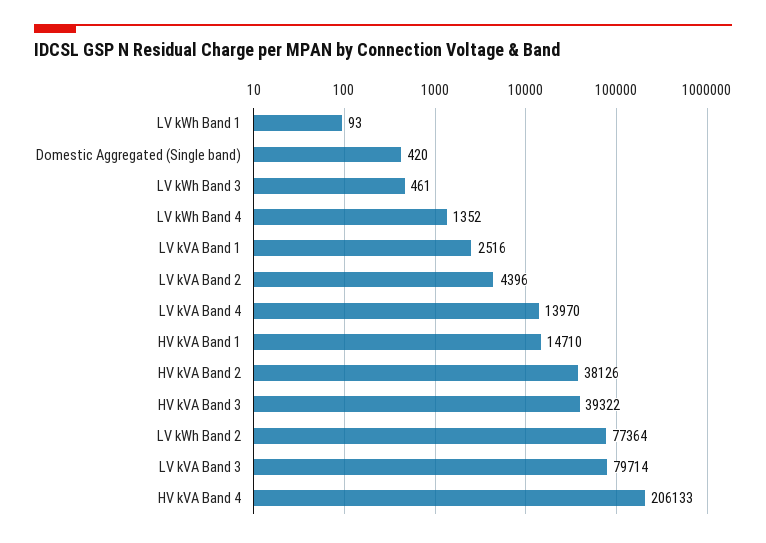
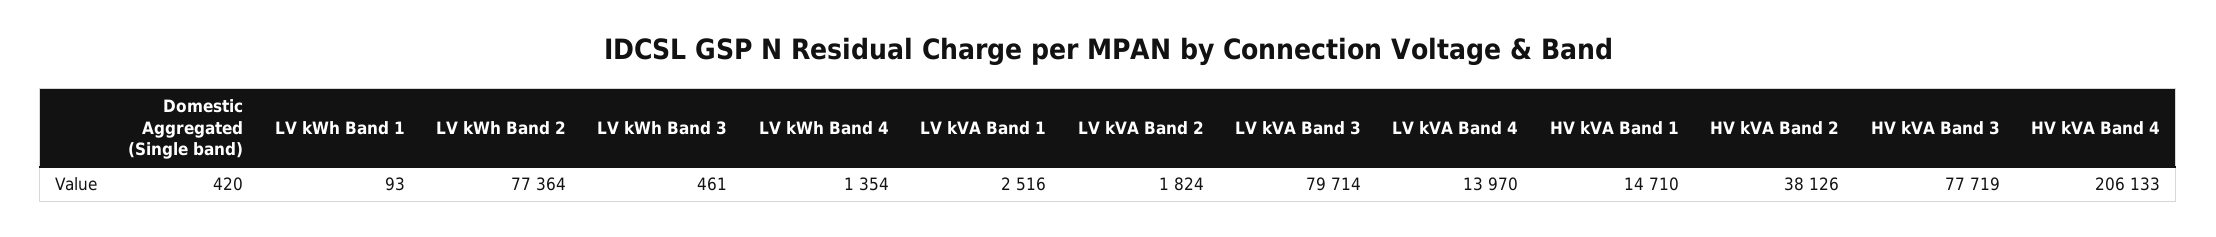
LV kWh Band 4: 1352 -> 1354
LV kVA Band 2: 4396 -> 1824
HV kVA Band 3: 39322 -> 77719

